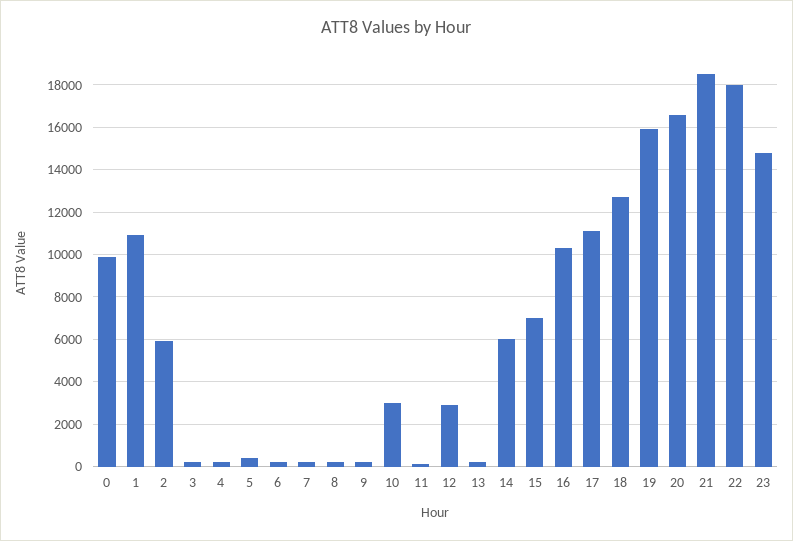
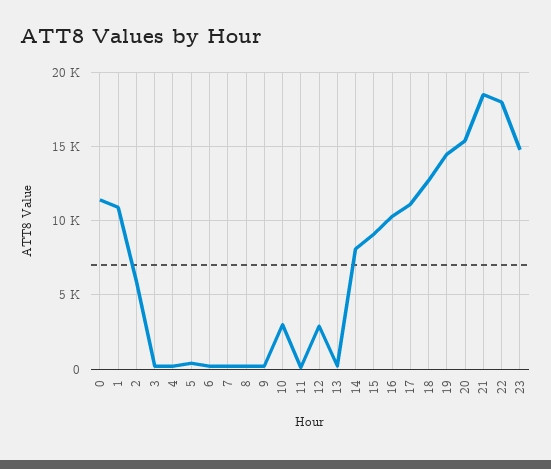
0: 10000 -> 11500
14: 6000 -> 8000
15: 7000 -> 9000
19: 16000 -> 14500
20: 16500 -> 15500

